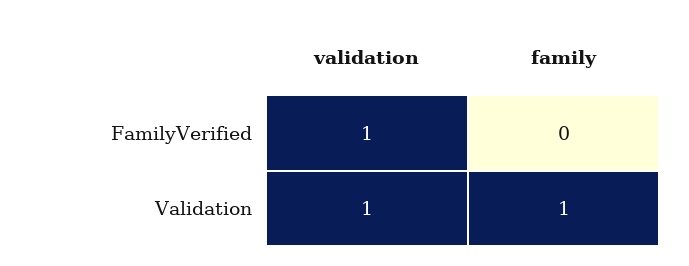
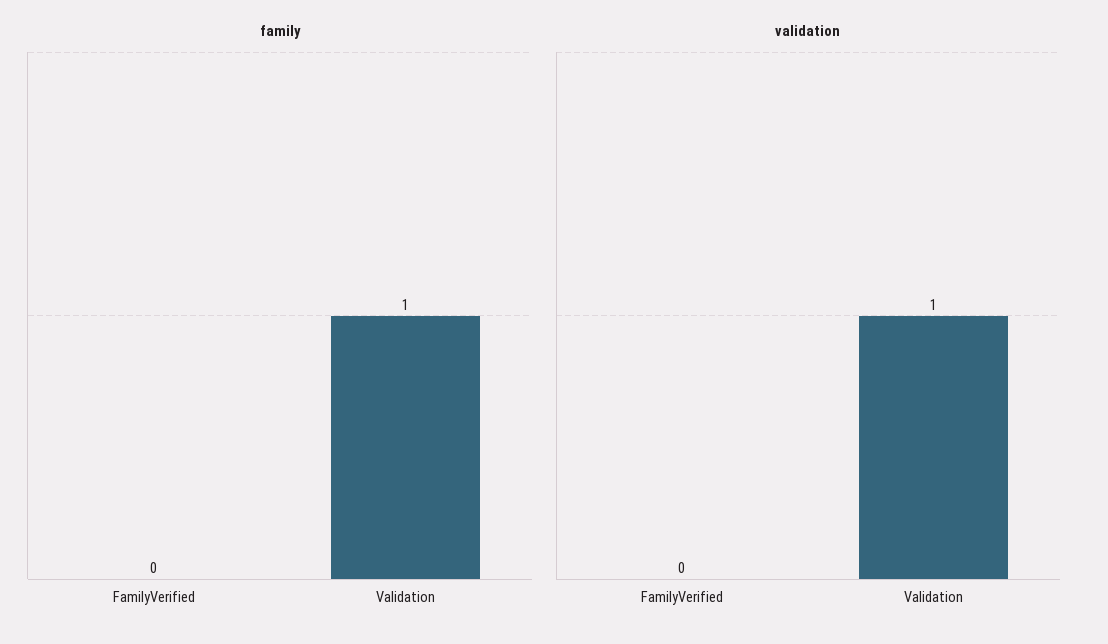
validation, FamilyVerified: 1 -> 0

